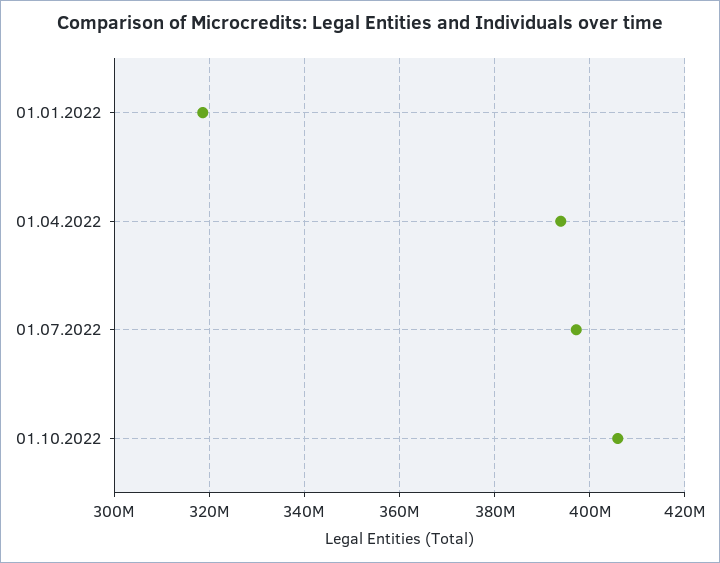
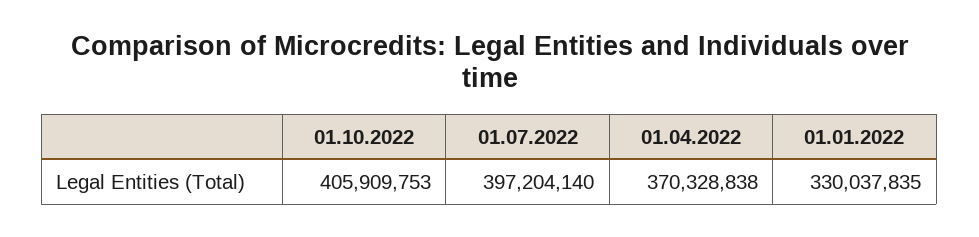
01.01.2022: 318000000 -> 330037835
01.04.2022: 394000000 -> 370328838

